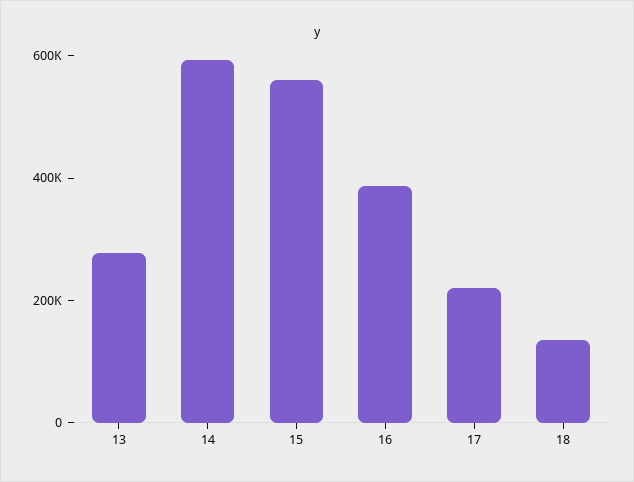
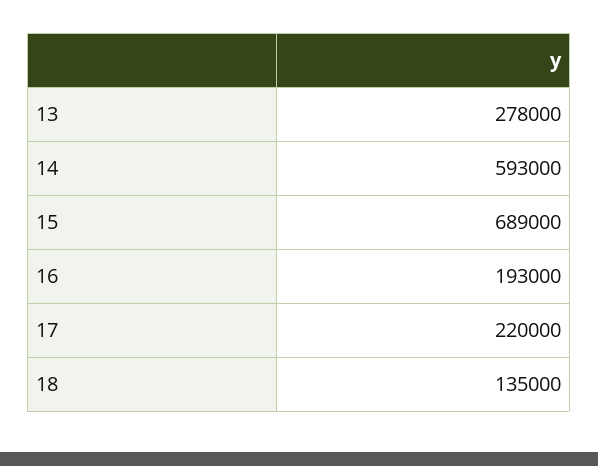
15: 550000 -> 689000
16: 400000 -> 193000

